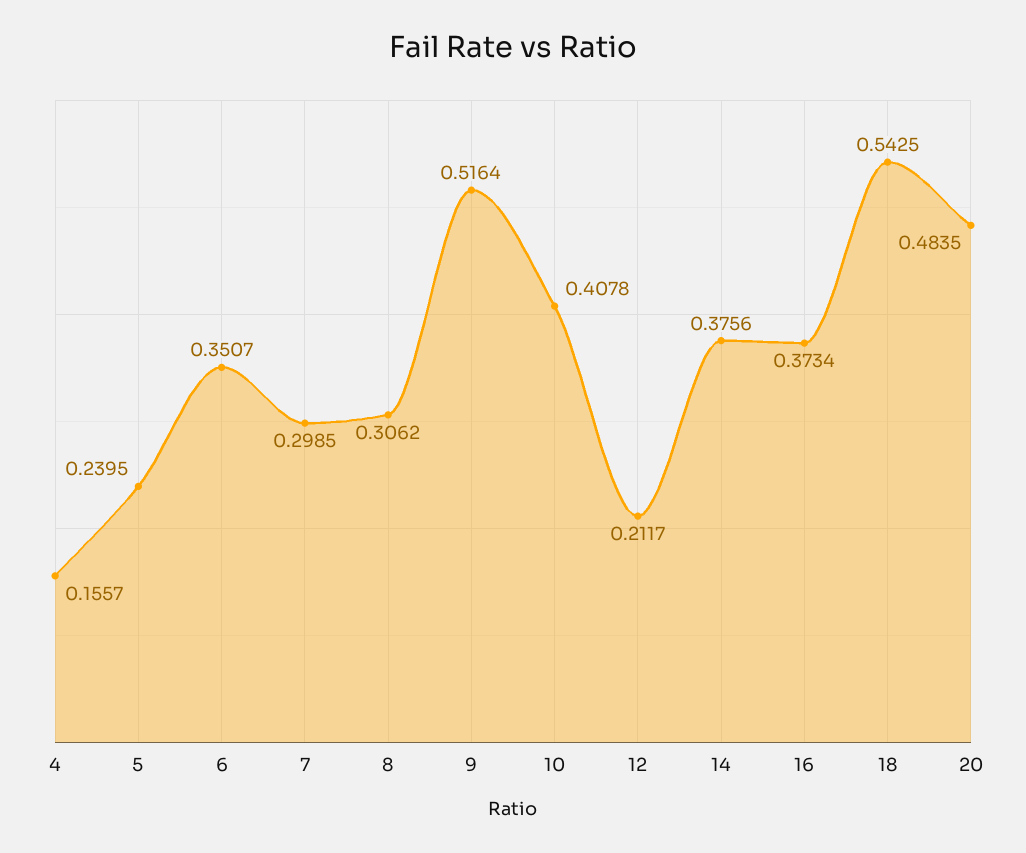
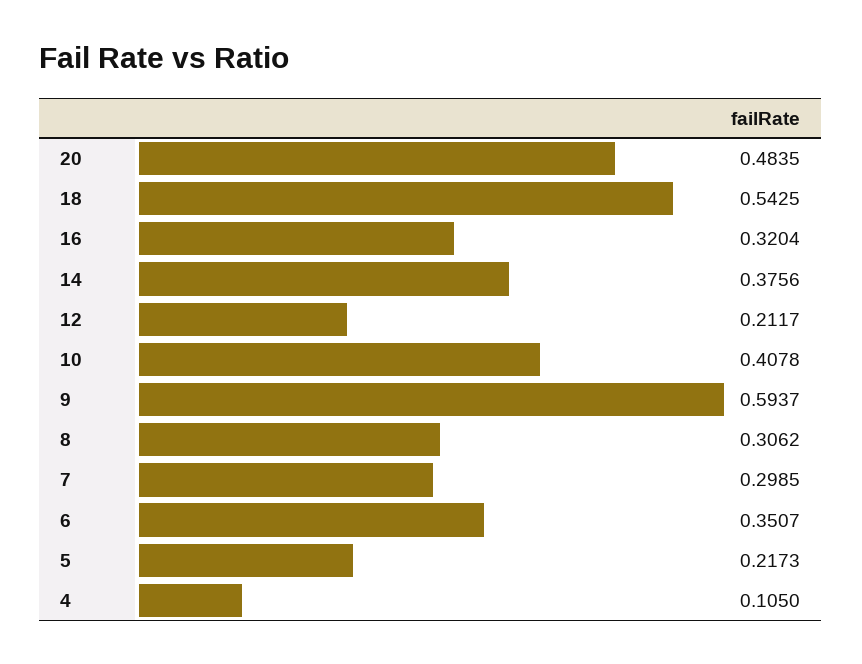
4: 0.1557 -> 0.105
5: 0.2395 -> 0.2173
9: 0.5164 -> 0.5937
16: 0.3734 -> 0.3204

